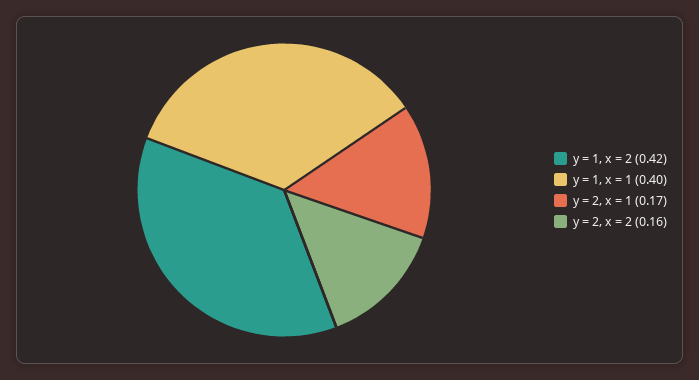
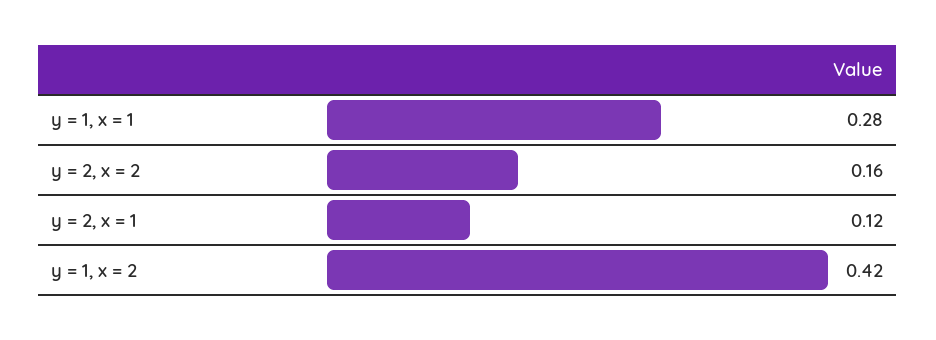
y = 1, x = 1: 0.4 -> 0.28
y = 2, x = 1: 0.17 -> 0.12

